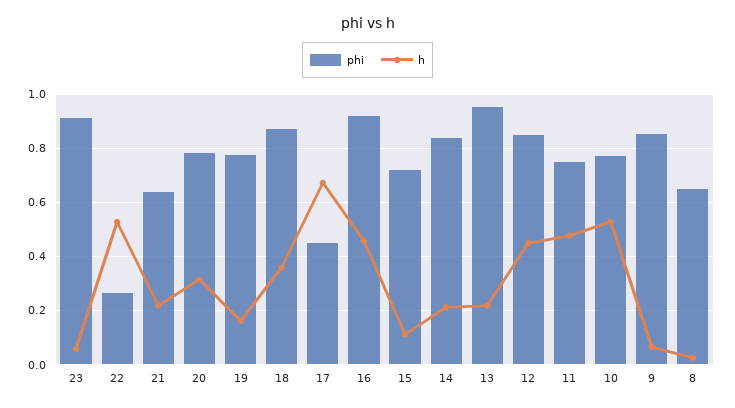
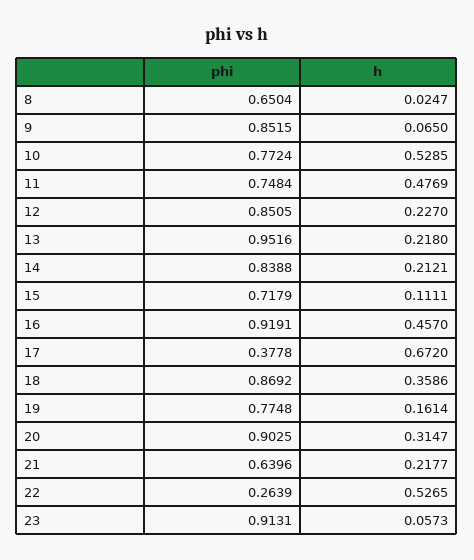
phi, 20: 0.775 -> 0.9025
phi, 17: 0.45 -> 0.3778
h, 12: 0.45 -> 0.227

